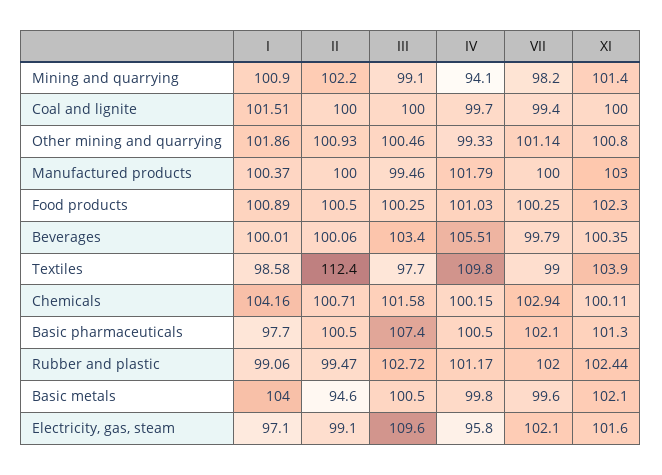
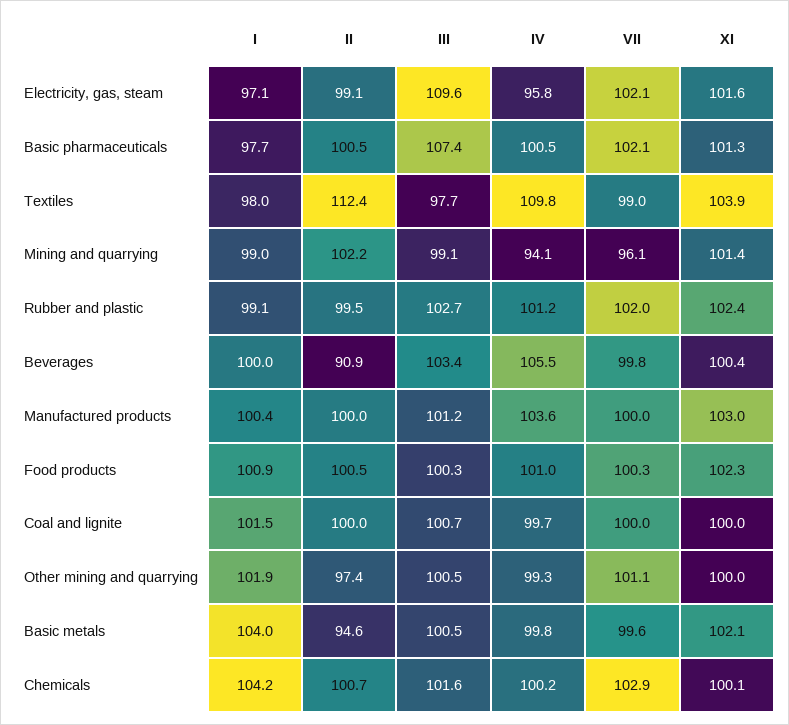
I, Mining and quarrying: 100.9 -> 99
VII, Mining and quarrying: 98.2 -> 96.1
III, Coal and lignite: 100 -> 100.7
VII, Coal and lignite: 99.4 -> 100
II, Other mining and quarrying: 100.93 -> 97.4
XI, Other mining and quarrying: 100.8 -> 100
III, Manufactured products: 99.46 -> 101.2
IV, Manufactured products: 101.79 -> 103.6
II, Beverages: 100.06 -> 90.9
I, Textiles: 98.58 -> 98

